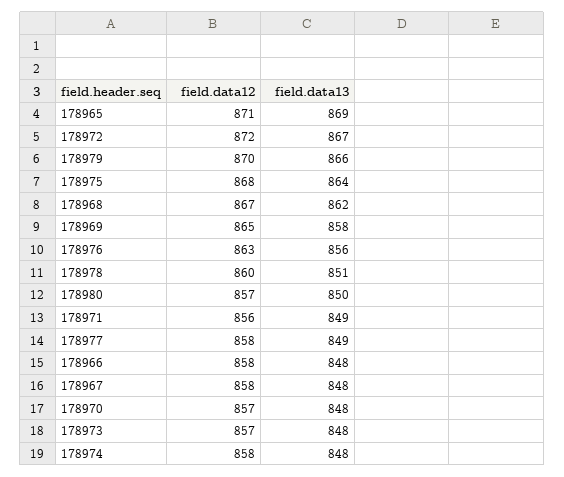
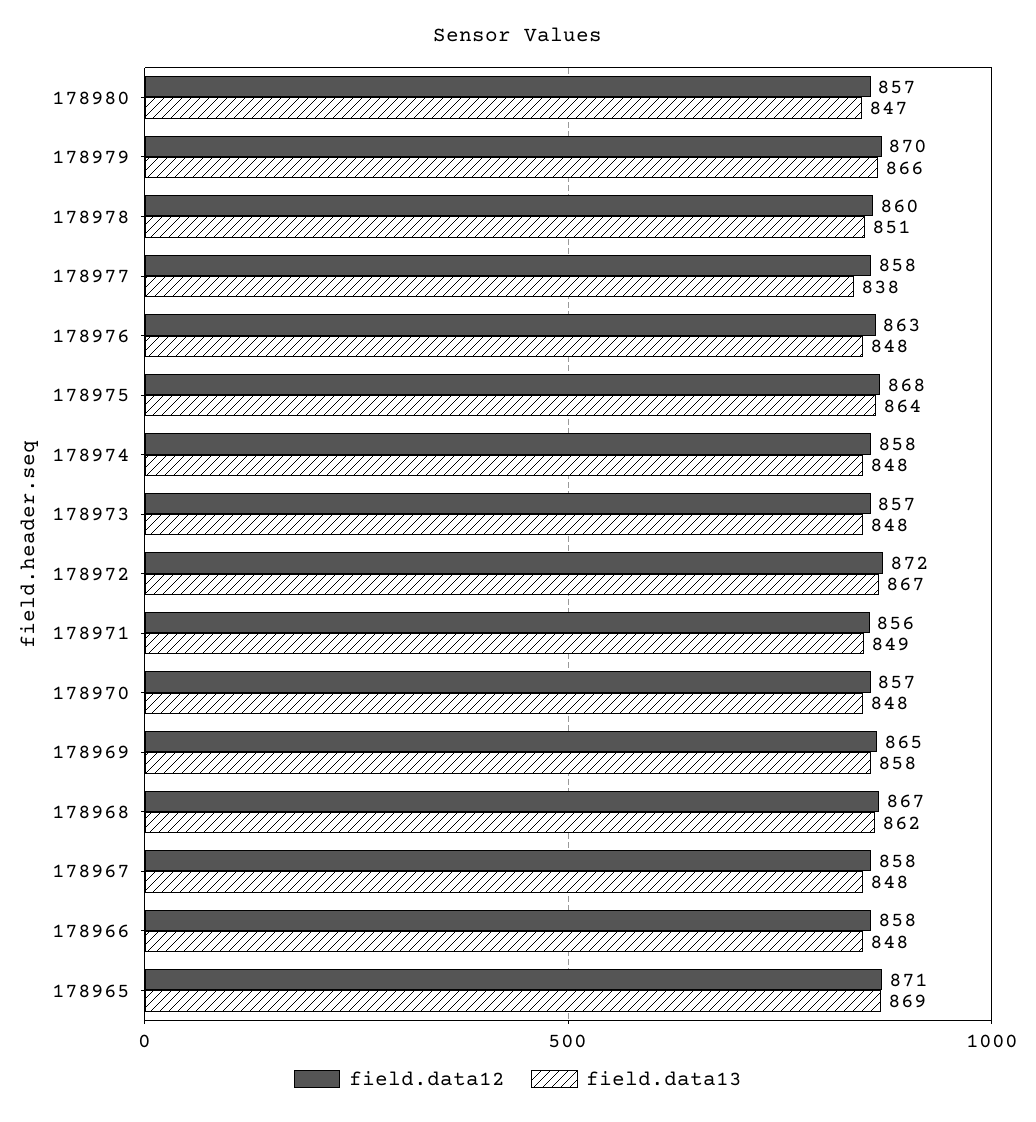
field.data13, 178976: 856 -> 848
field.data13, 178980: 850 -> 847
field.data13, 178977: 849 -> 838

